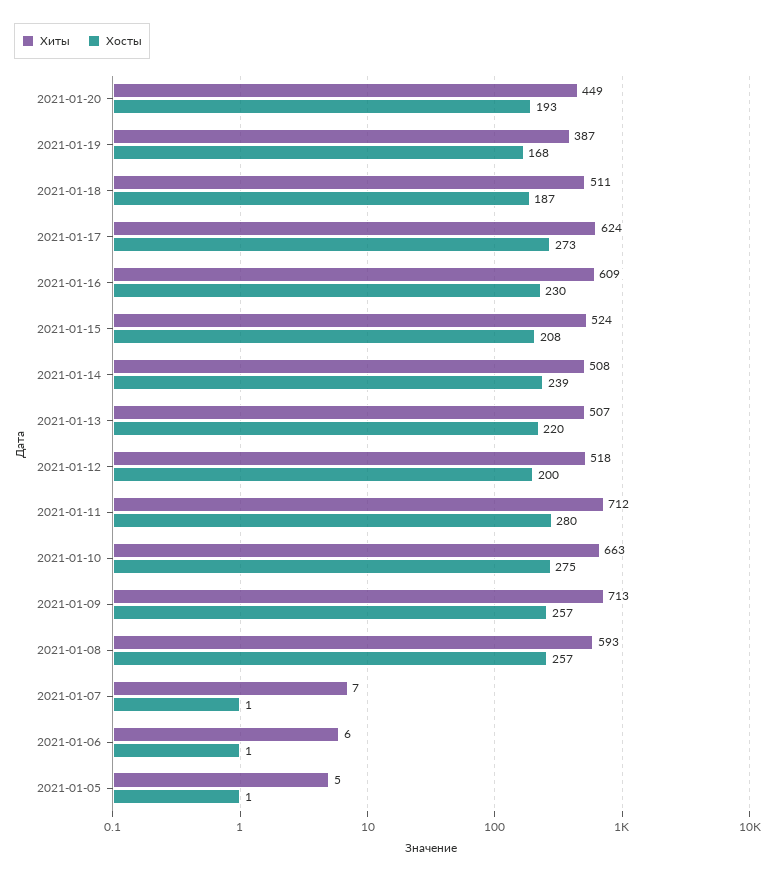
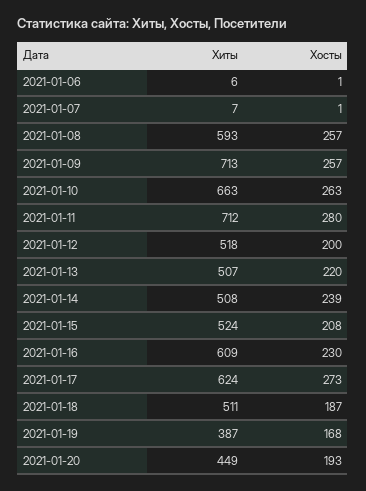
Хосты, 2021-01-10: 275 -> 263
Хиты, 2021-01-05: 5 -> none
Хосты, 2021-01-05: 1 -> none

